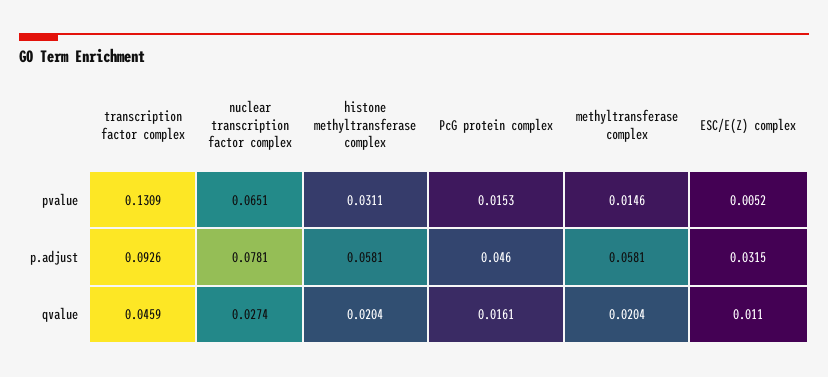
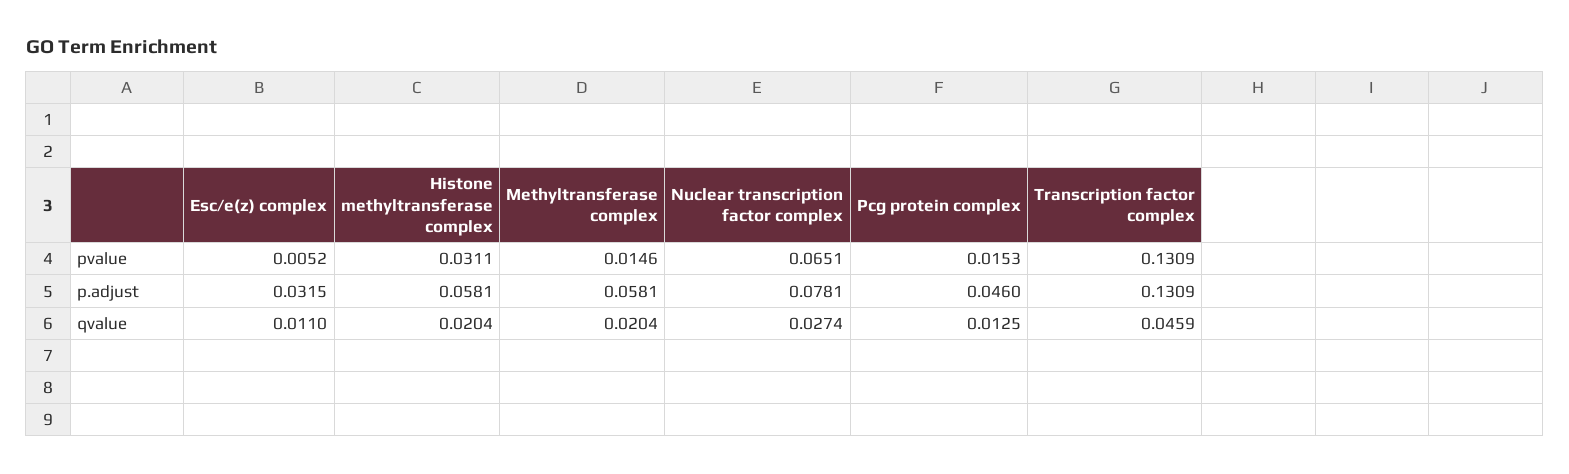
transcription factor complex, p.adjust: 0.0926 -> 0.1309
PcG protein complex, qvalue: 0.0161 -> 0.0125

